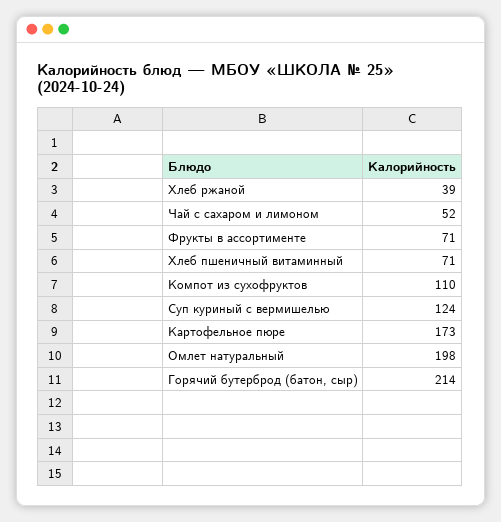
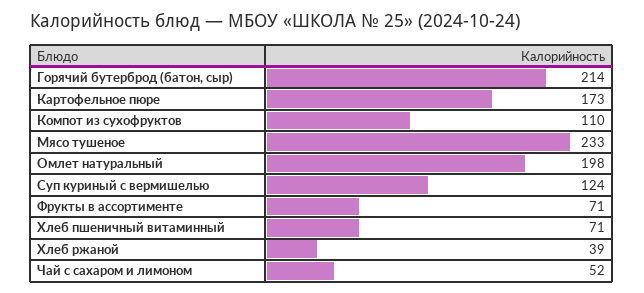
Мясо тушеное: none -> 233

